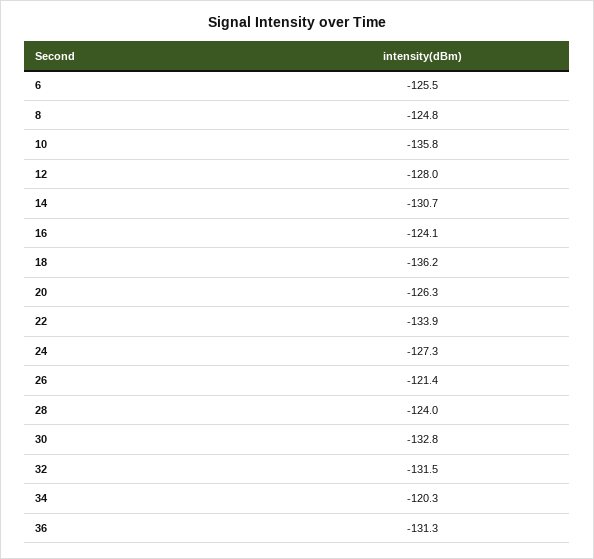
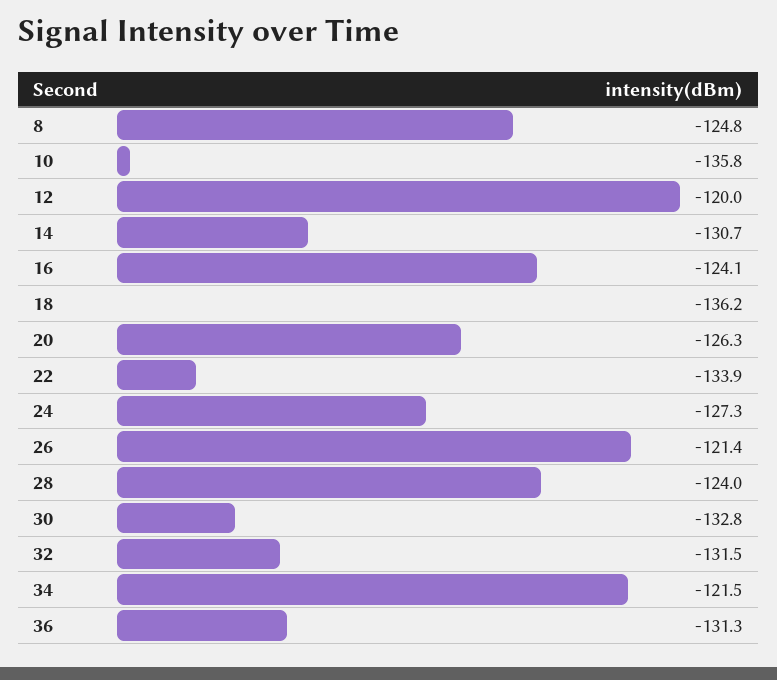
6: -125.5 -> none
12: -128 -> -120
34: -120.3 -> -121.5

